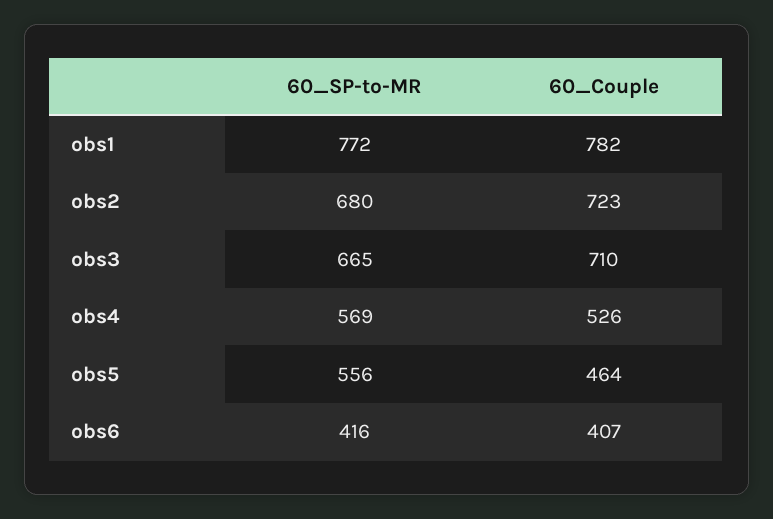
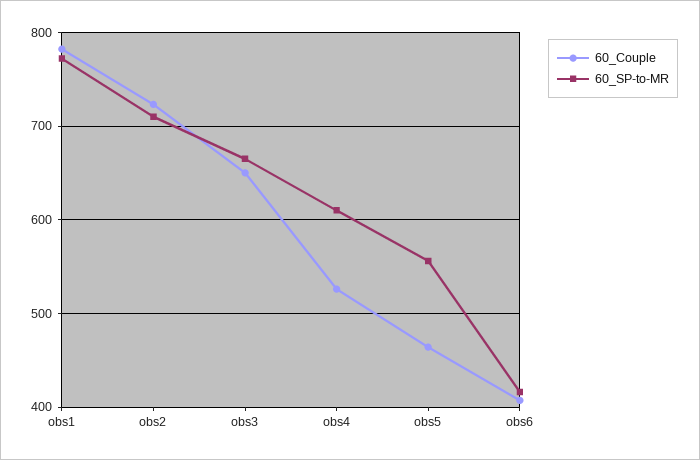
60_SP-to-MR, obs2: 680 -> 710
60_Couple, obs3: 710 -> 650
60_SP-to-MR, obs4: 569 -> 610

